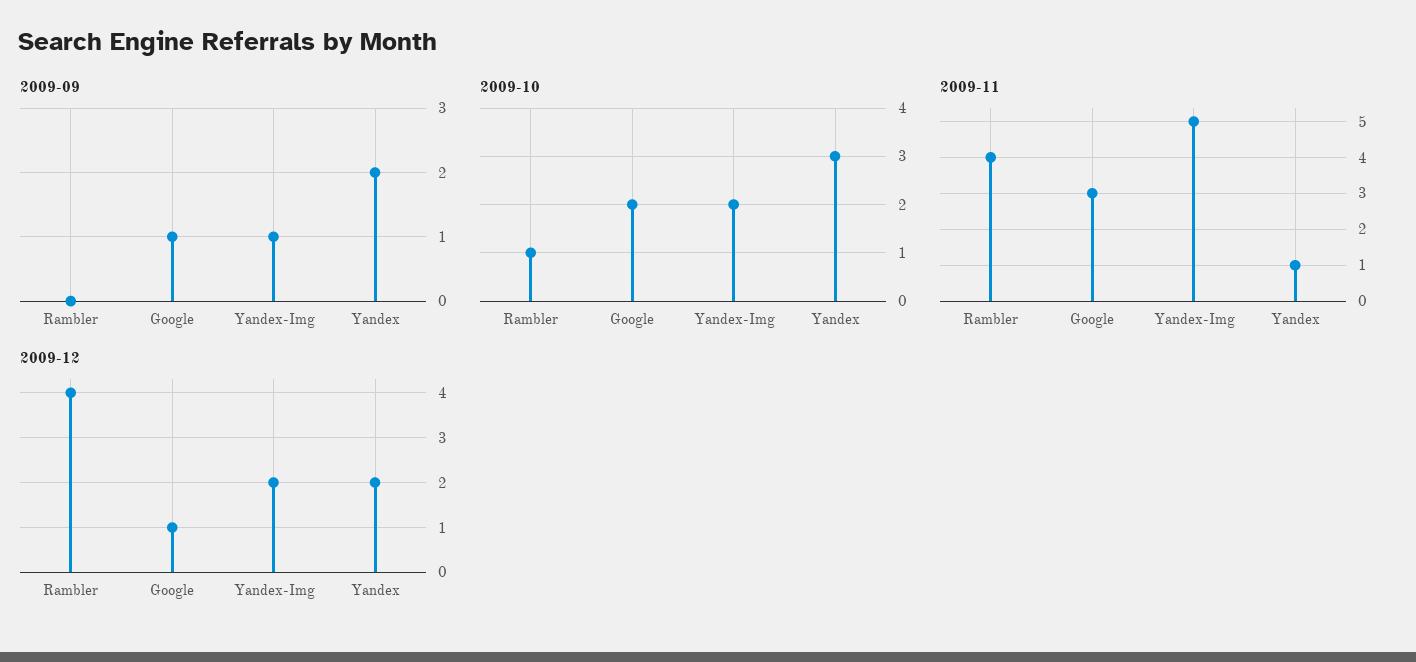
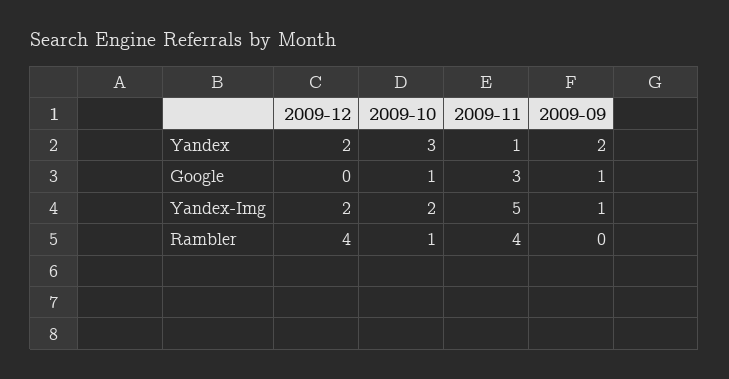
2009-10, Google: 2 -> 1
2009-12, Google: 1 -> 0

